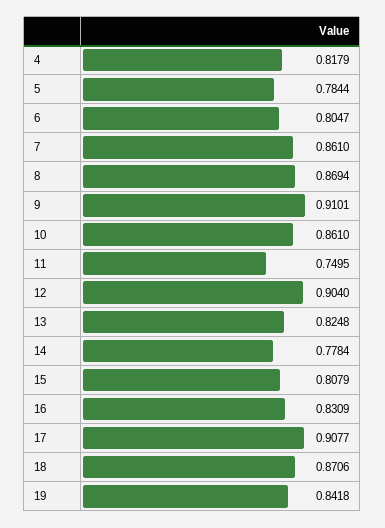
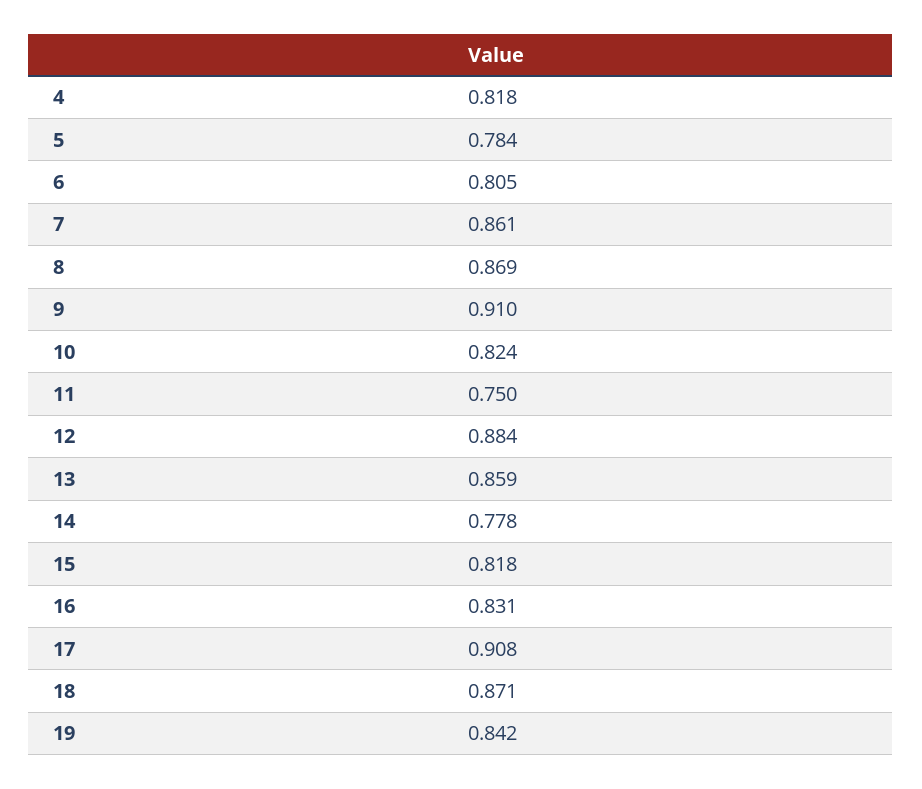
10: 0.861 -> 0.824
12: 0.904 -> 0.884
13: 0.8248 -> 0.859
15: 0.8079 -> 0.818

